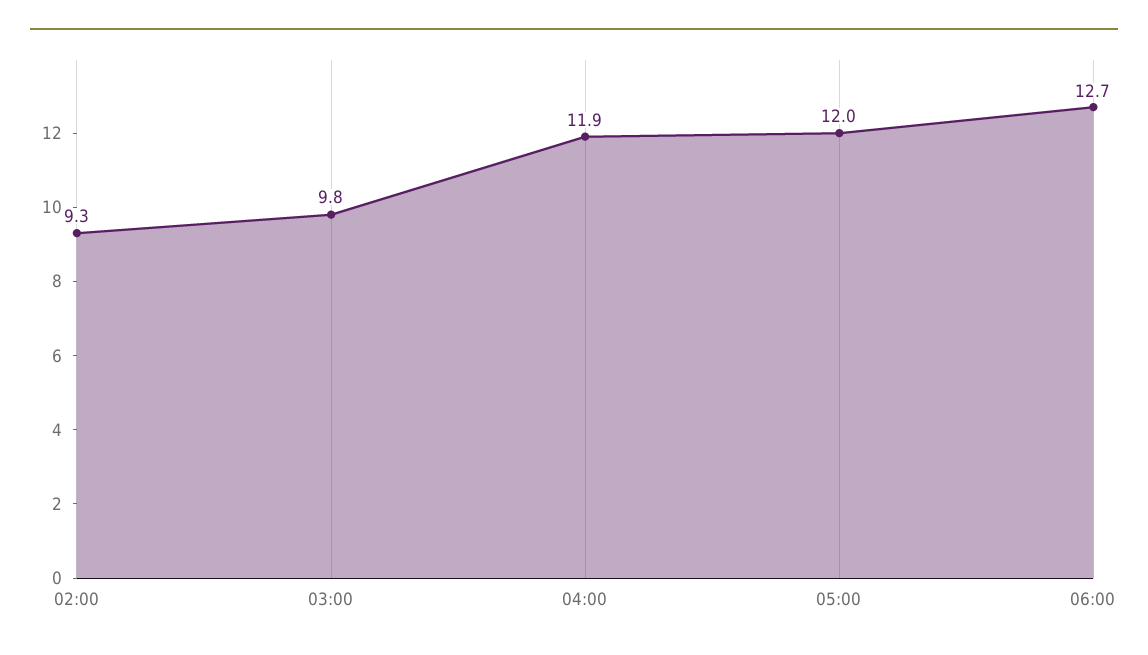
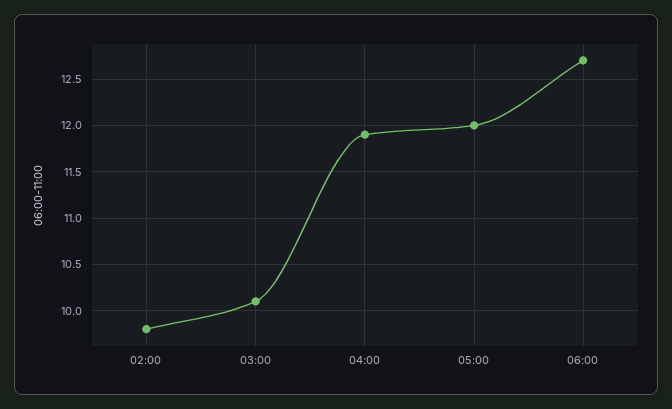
02:00: 9.3 -> 9.8
03:00: 9.8 -> 10.1

